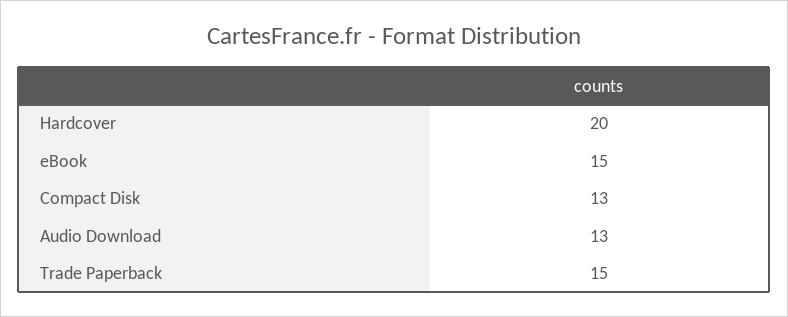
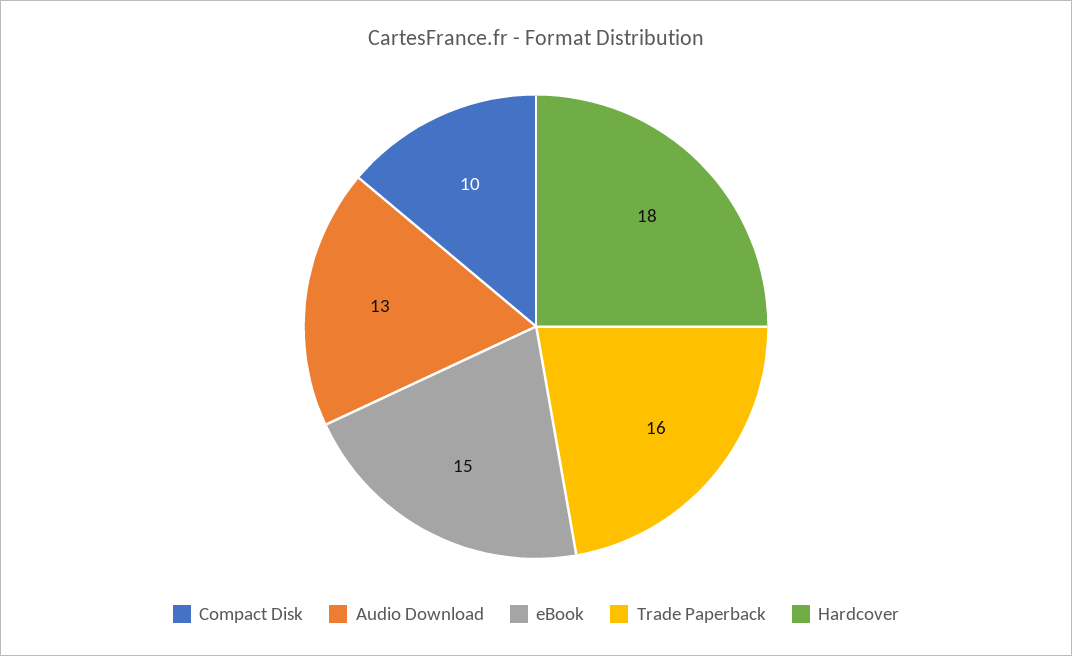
Hardcover: 20 -> 18
Compact Disk: 13 -> 10
Trade Paperback: 15 -> 16

